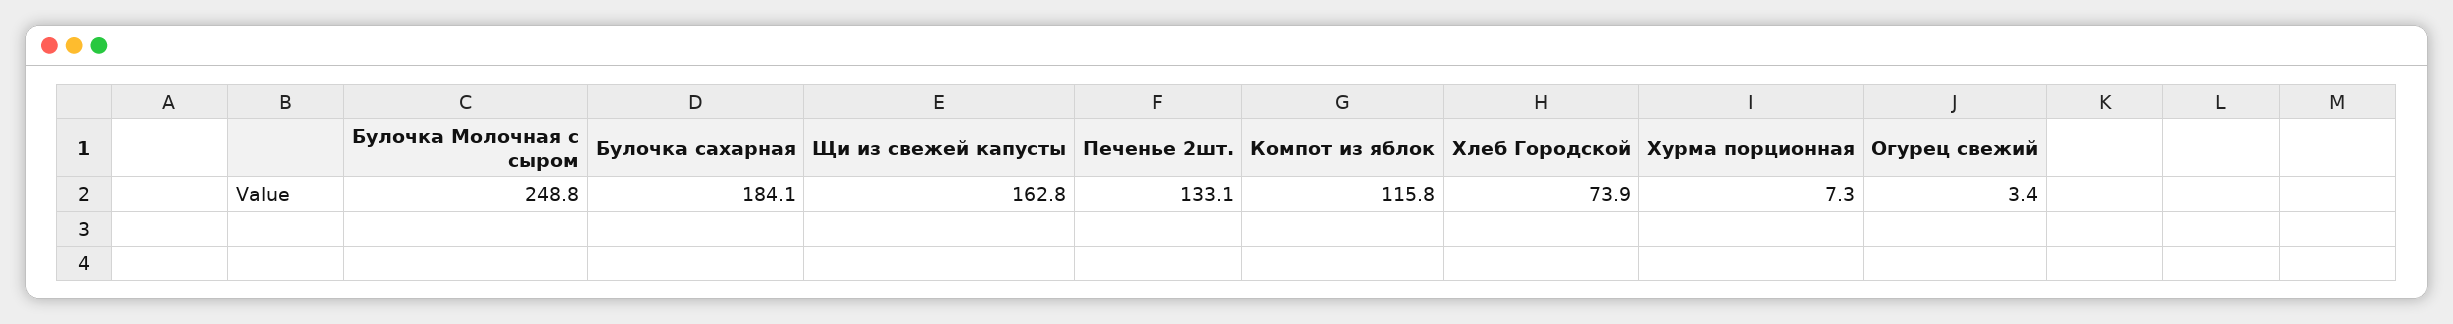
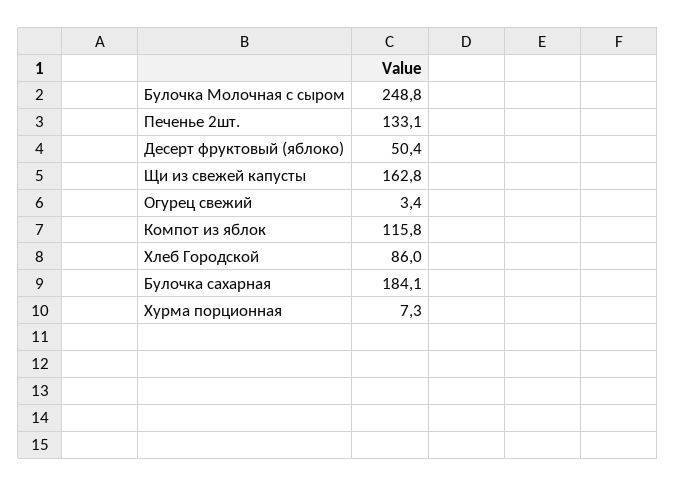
Хлеб Городской: 73.9 -> 86
Десерт фруктовый (яблоко): none -> 50.4

